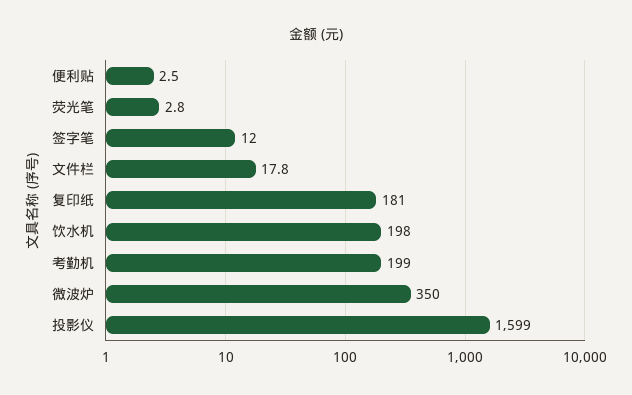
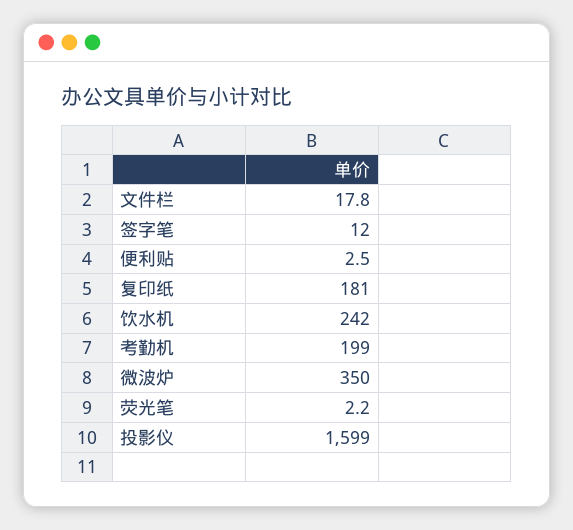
荧光笔: 2.8 -> 2.2
饮水机: 198 -> 242

